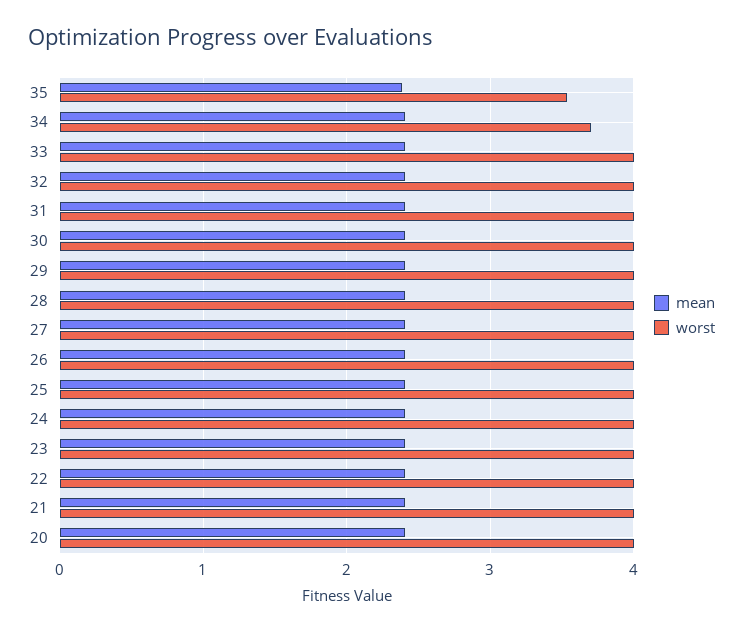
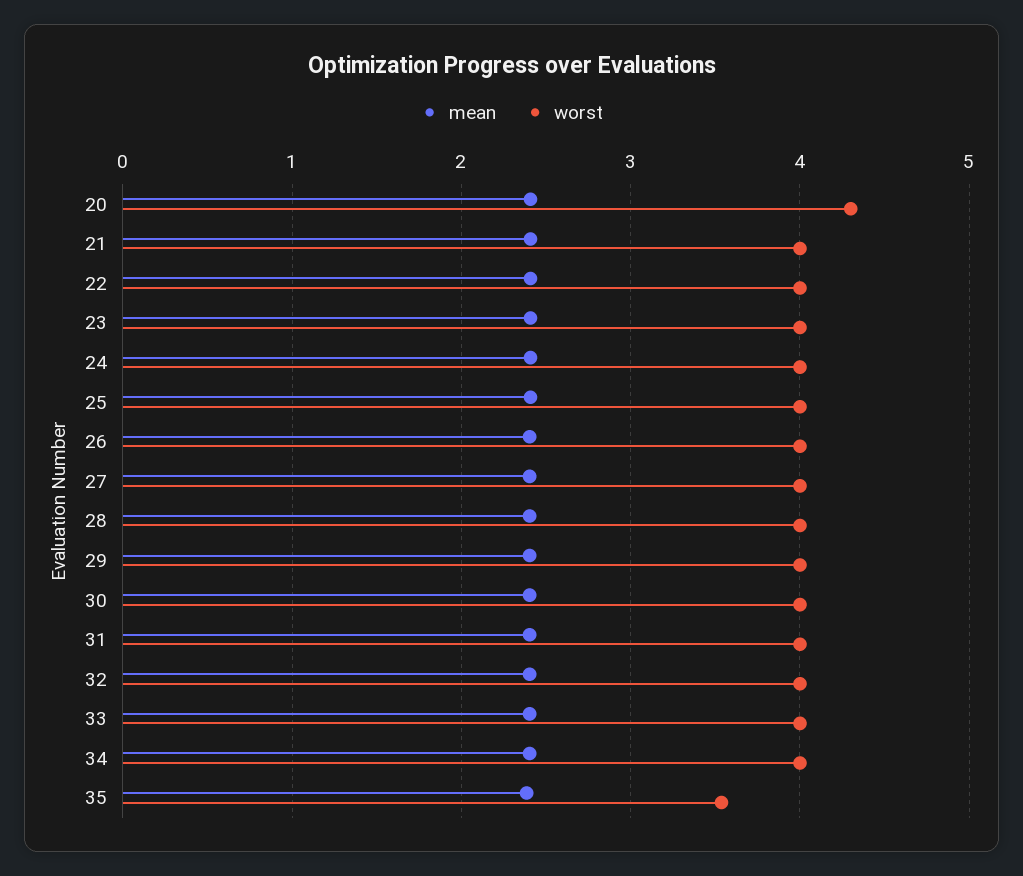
worst, 34: 3.7 -> 4
worst, 20: 4 -> 4.3

